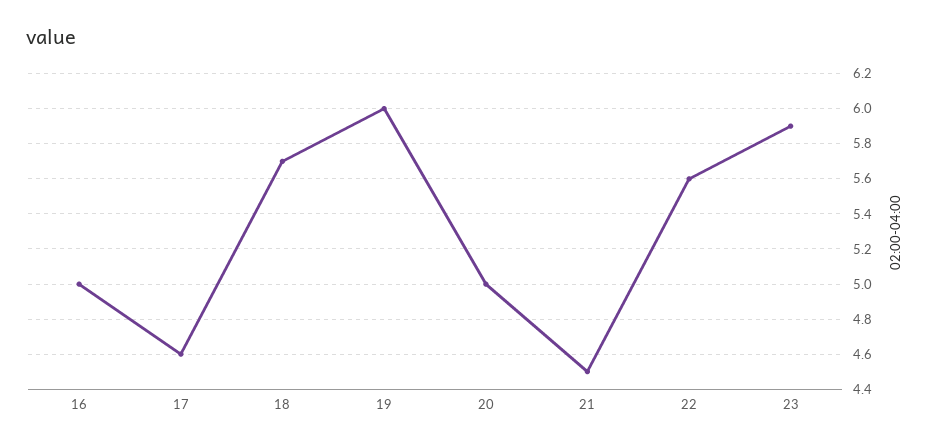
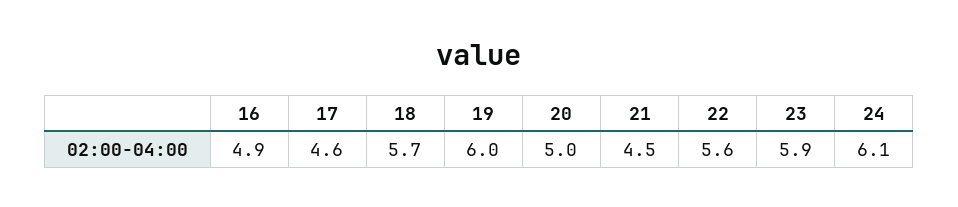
16: 5 -> 4.9
24: none -> 6.1

